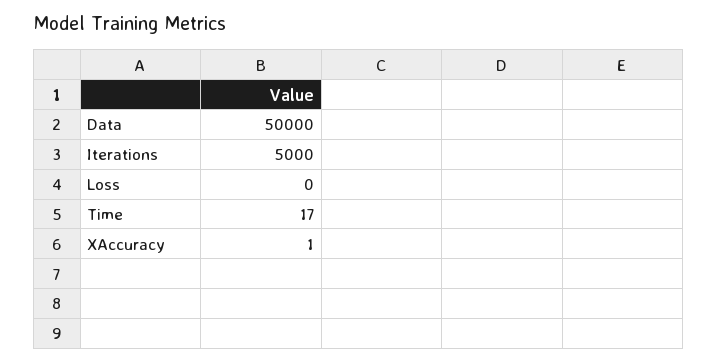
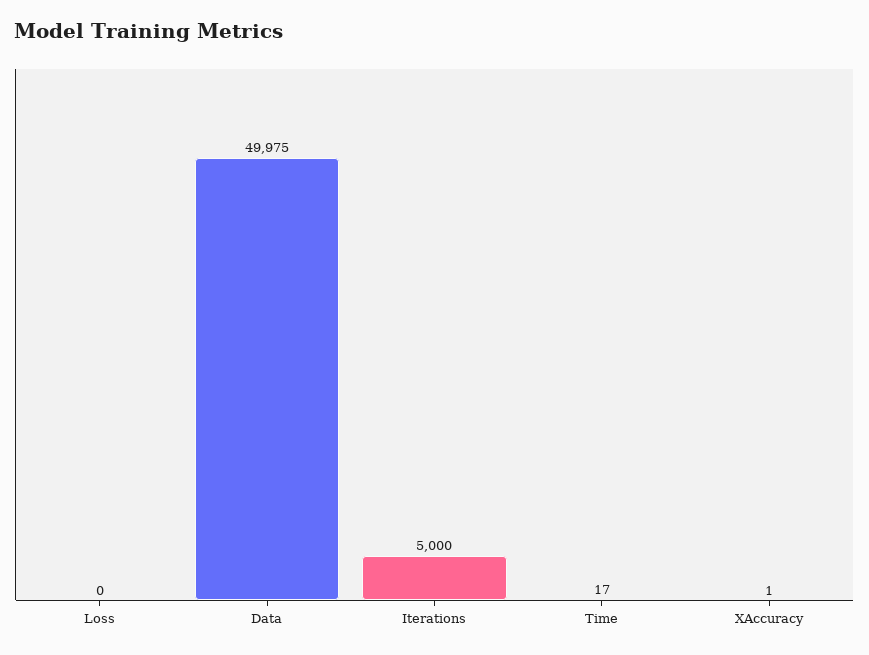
Data: 50000 -> 49975

